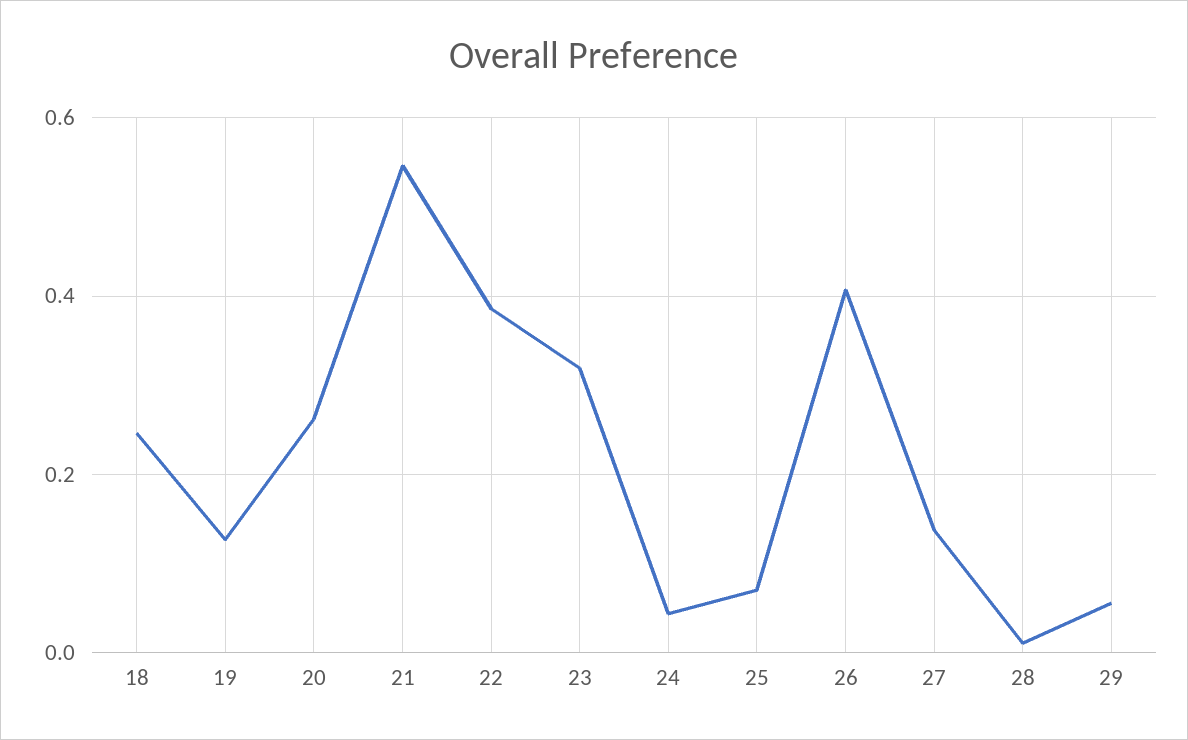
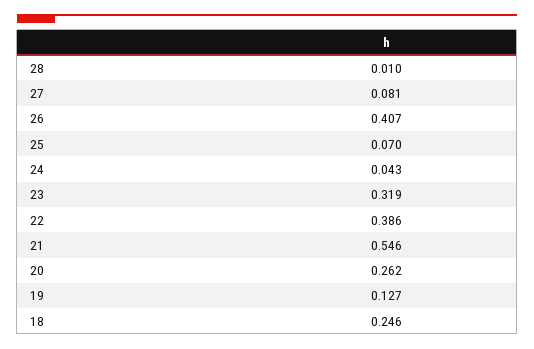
27: 0.14 -> 0.081
29: 0.06 -> none

